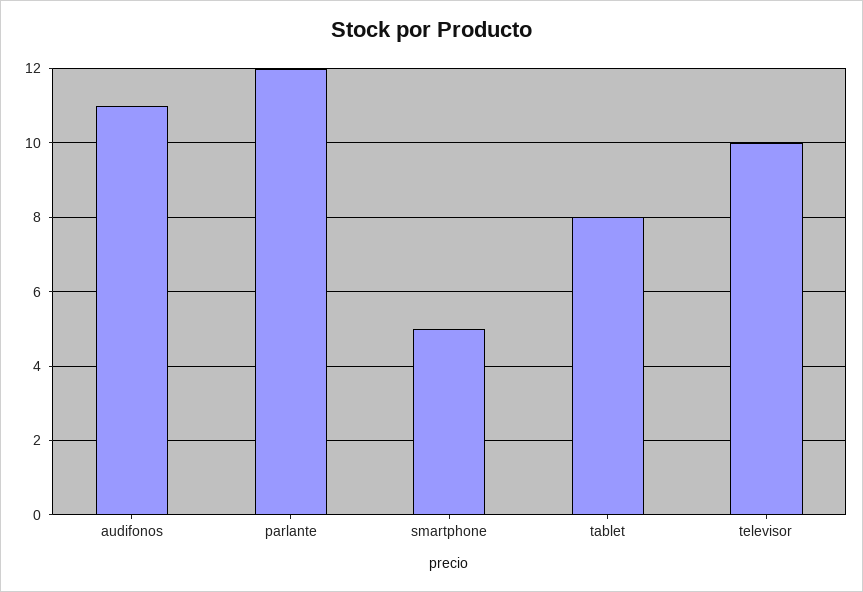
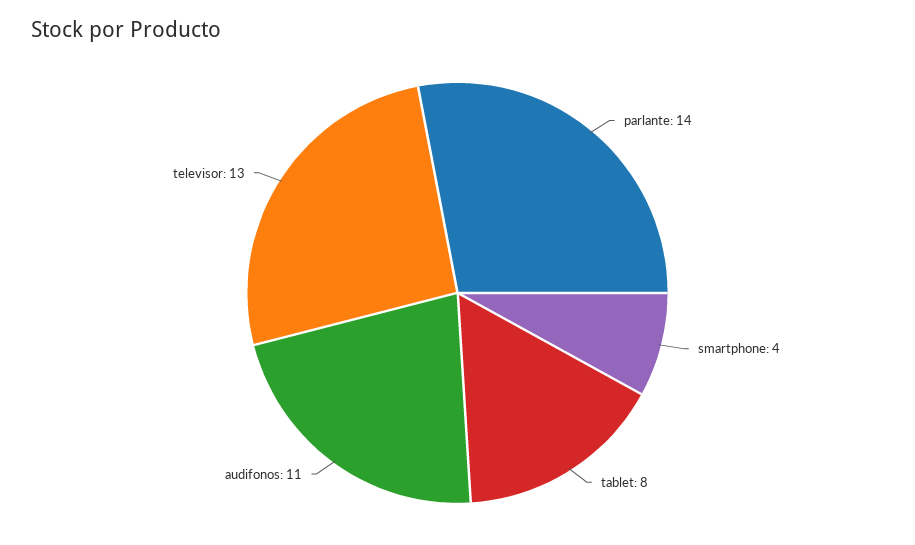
parlante: 12 -> 14
smartphone: 5 -> 4
televisor: 10 -> 13

